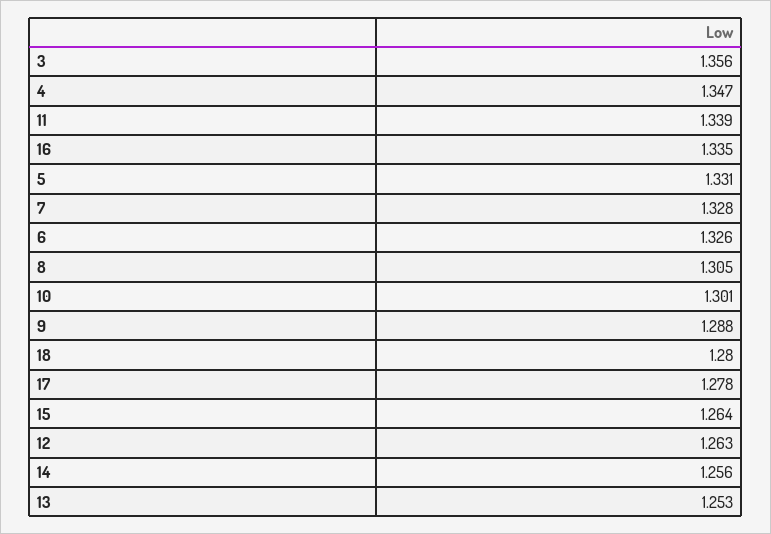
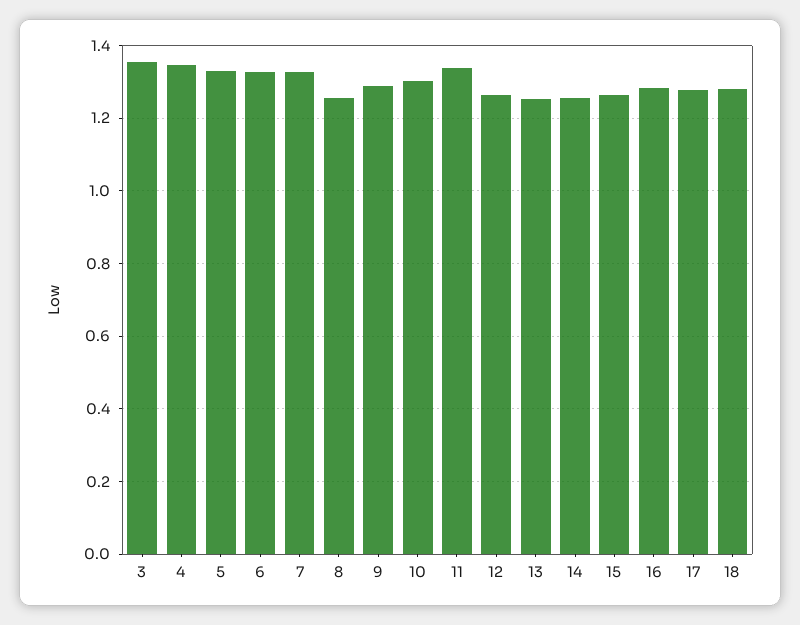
16: 1.335 -> 1.28
8: 1.305 -> 1.26

